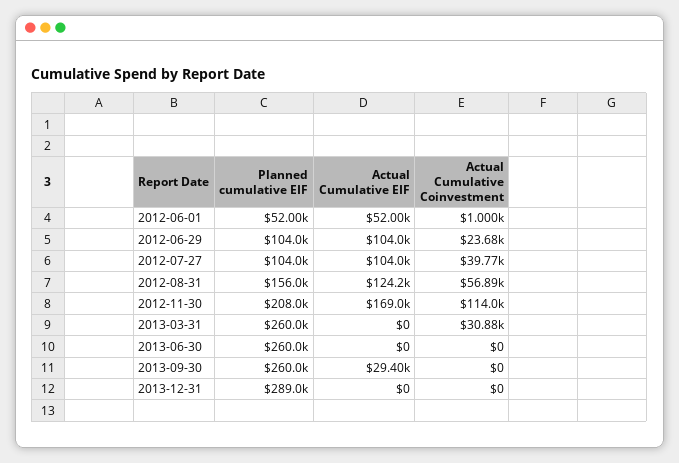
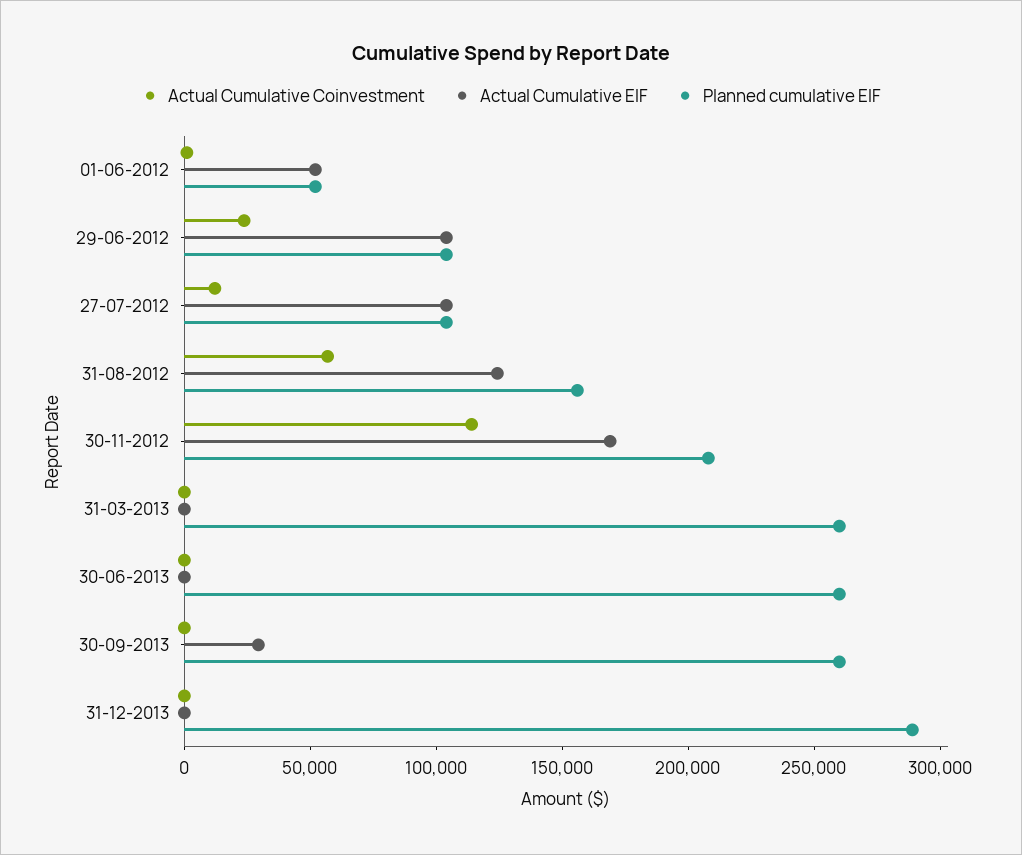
Actual Cumulative Coinvestment, 2012-07-27: 39770 -> 10000
Actual Cumulative Coinvestment, 2013-03-31: 30880 -> 0

